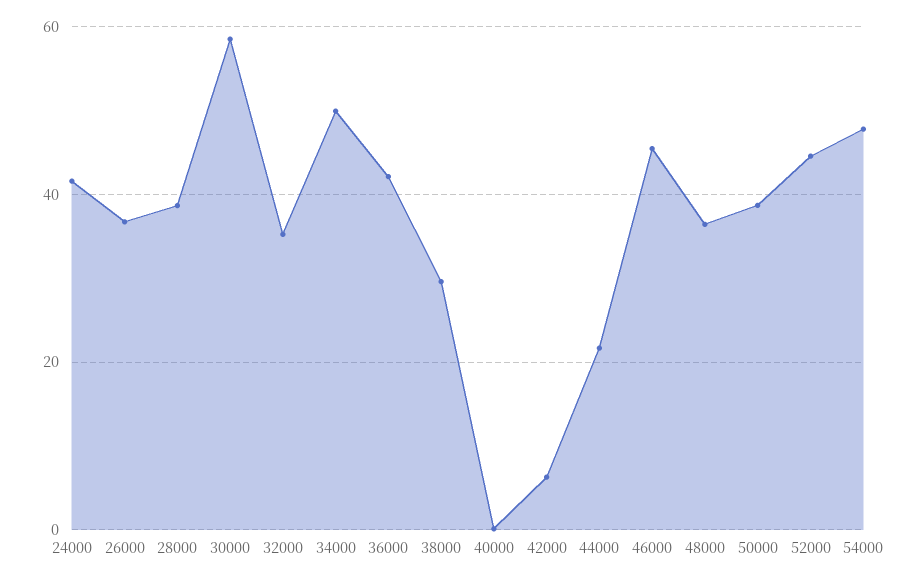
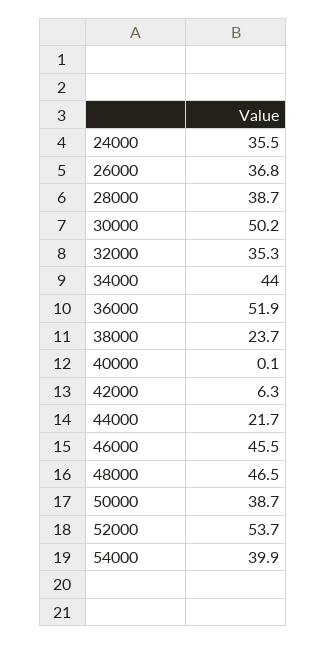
24000: 42 -> 35.5
30000: 58 -> 50.2
34000: 50 -> 44
36000: 42 -> 51.9
38000: 30 -> 23.7
48000: 36 -> 46.5
52000: 44 -> 53.7
54000: 48 -> 39.9

